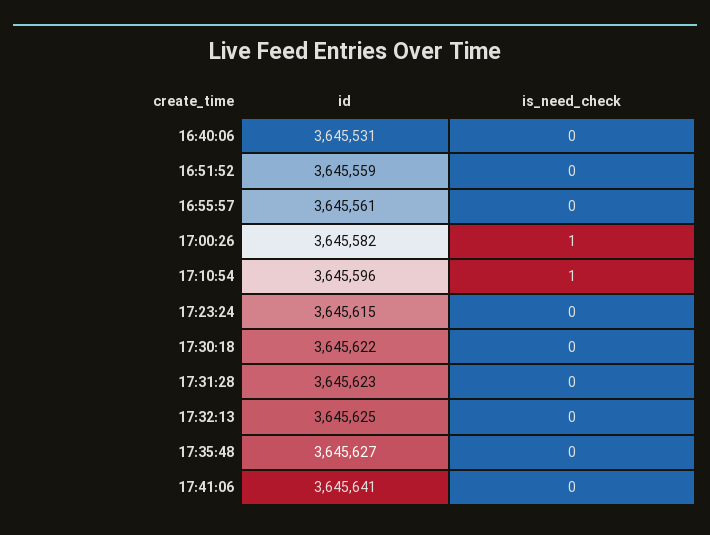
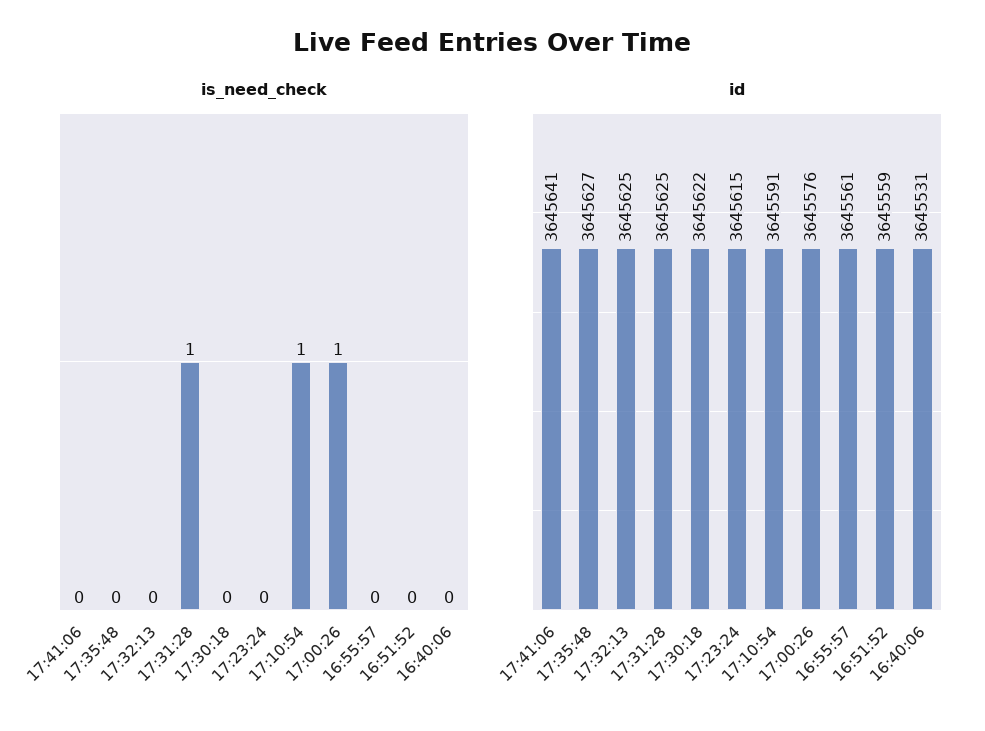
id, 17:00:26: 3645582 -> 3645576
id, 17:10:54: 3645596 -> 3645591
id, 17:31:28: 3645623 -> 3645625
is_need_check, 17:31:28: 0 -> 1

